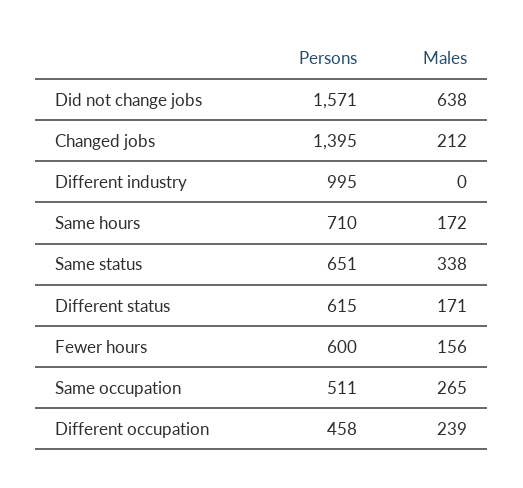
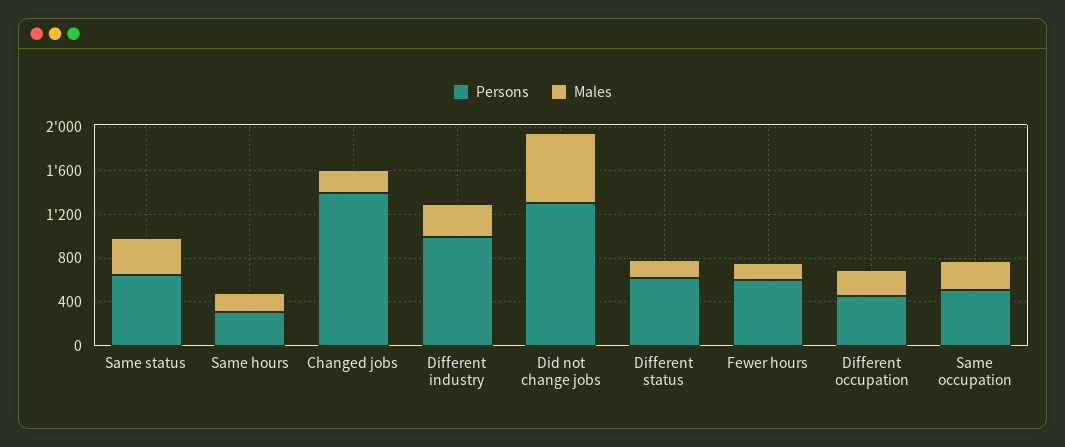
Persons, Did not change jobs: 1571 -> 1300
Males, Different industry: 0 -> 300
Persons, Same hours: 710 -> 300

